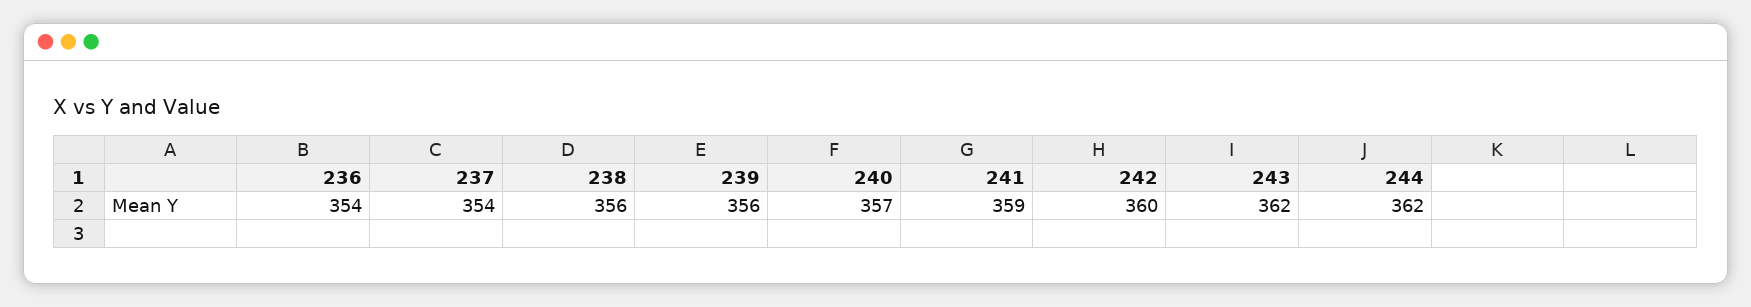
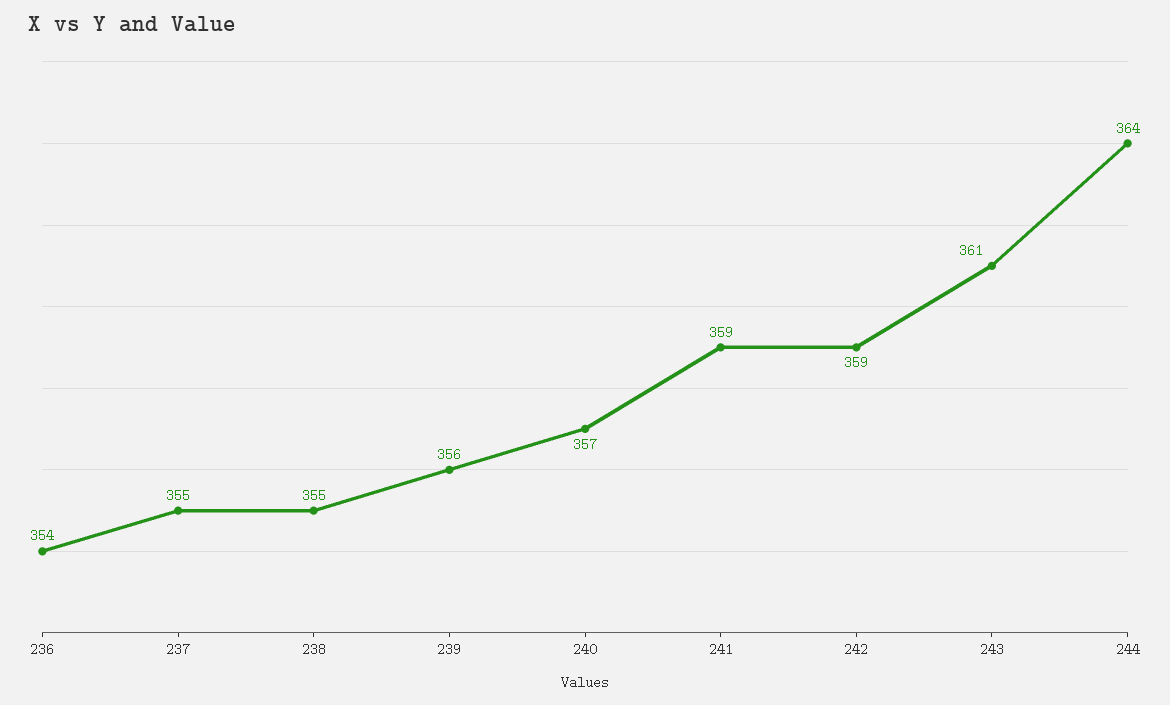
237: 354 -> 355
238: 356 -> 355
242: 360 -> 359
243: 362 -> 361
244: 362 -> 364

